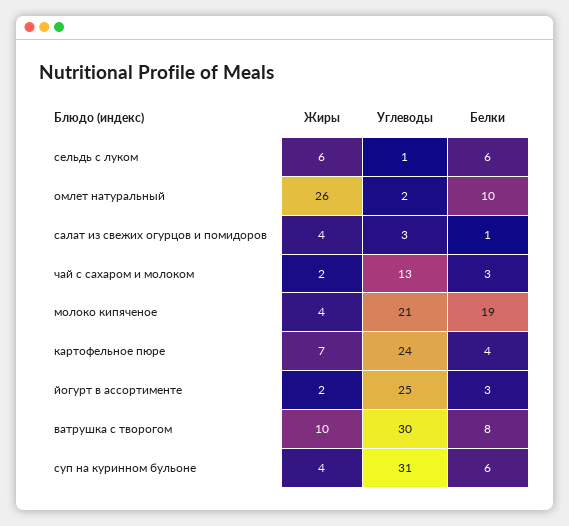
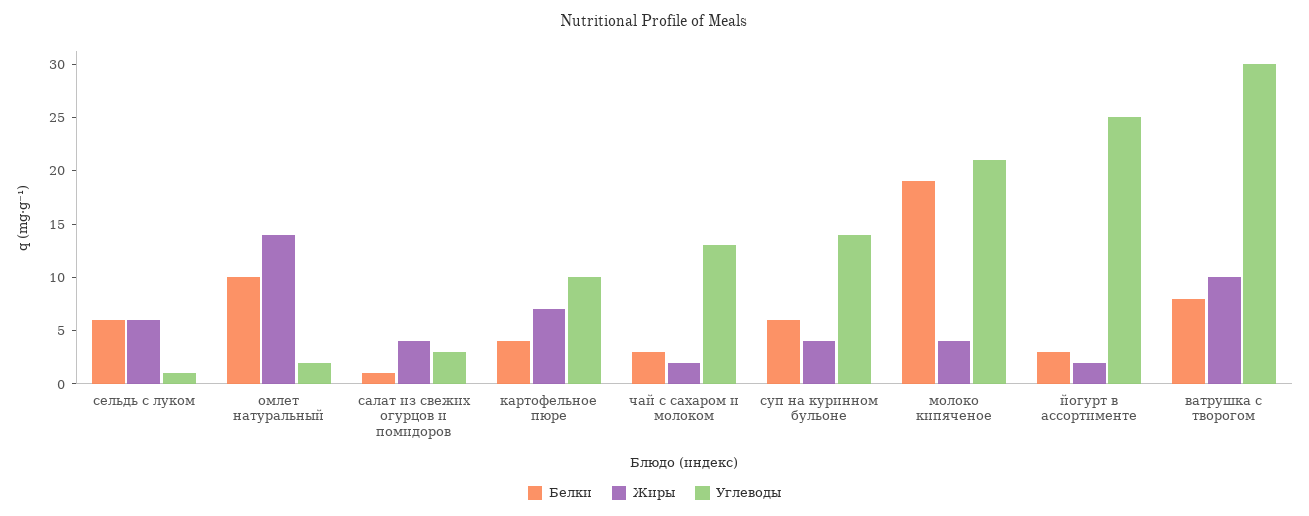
Жиры, омлет натуральный: 26 -> 14
Углеводы, картофельное пюре: 24 -> 10
Углеводы, суп на куринном бульоне: 31 -> 14

